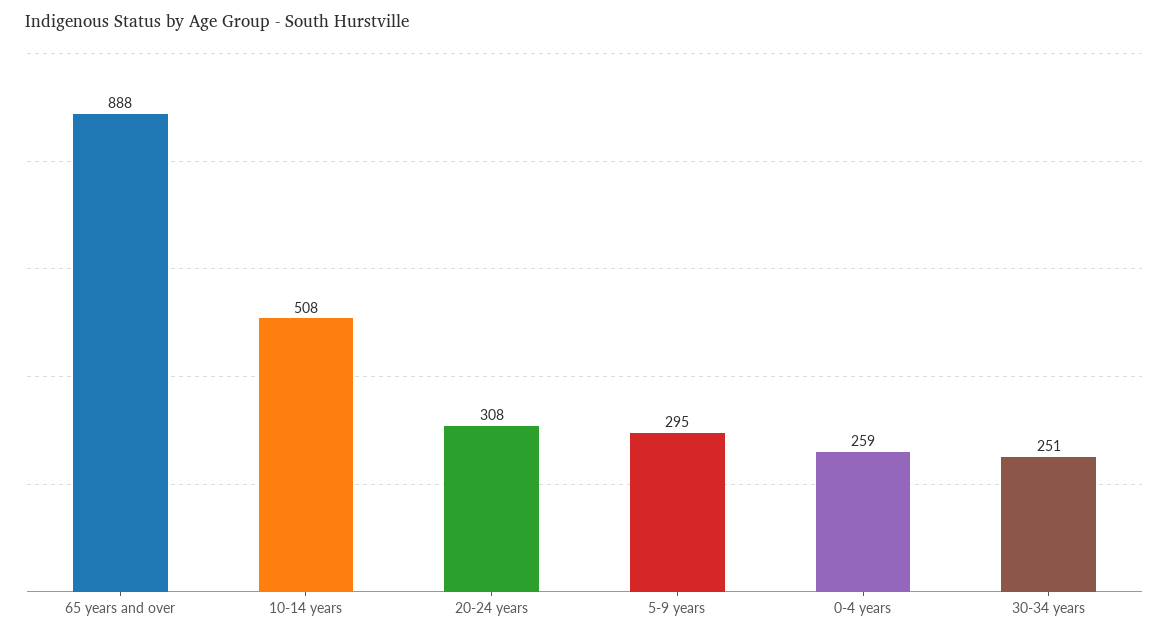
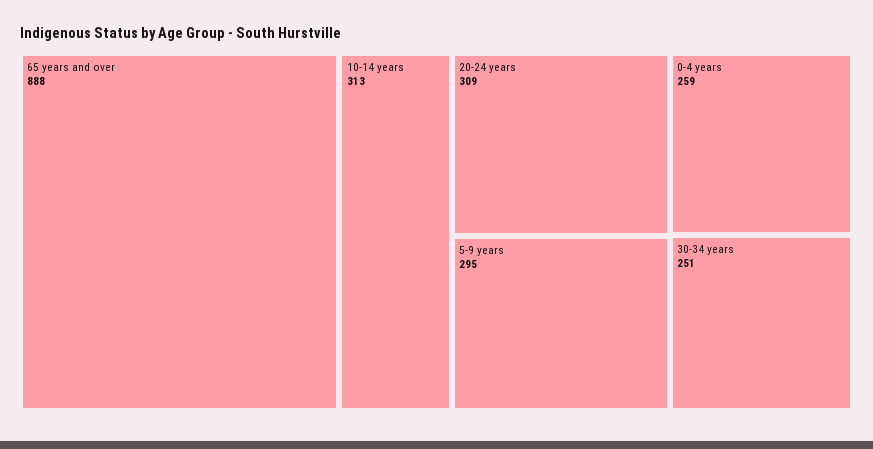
10-14 years: 508 -> 313
20-24 years: 308 -> 309

